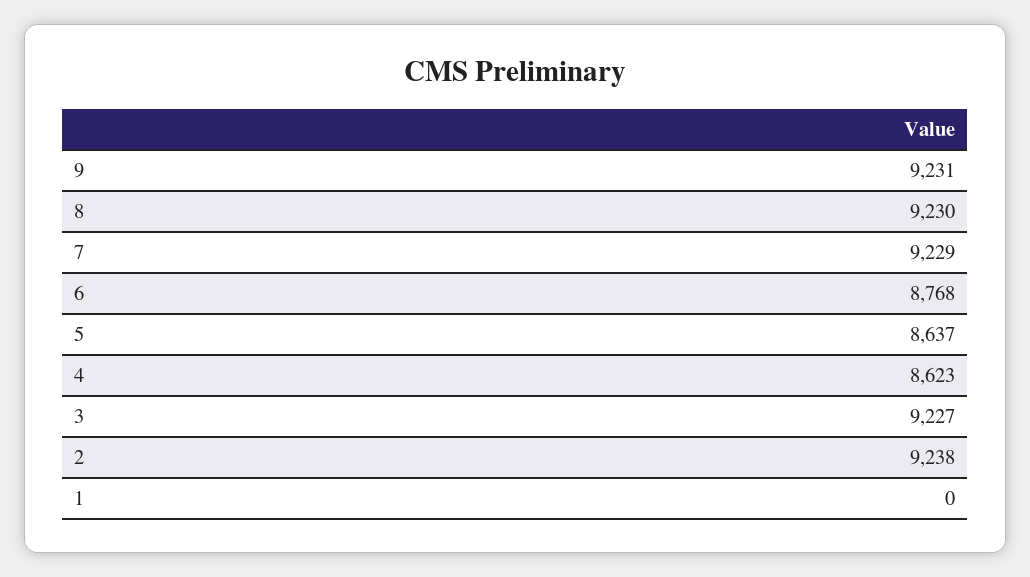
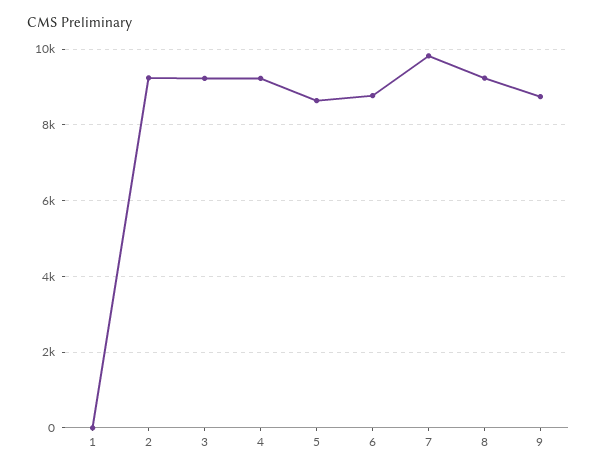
9: 9231 -> 8800
7: 9229 -> 9800
4: 8623 -> 9200

